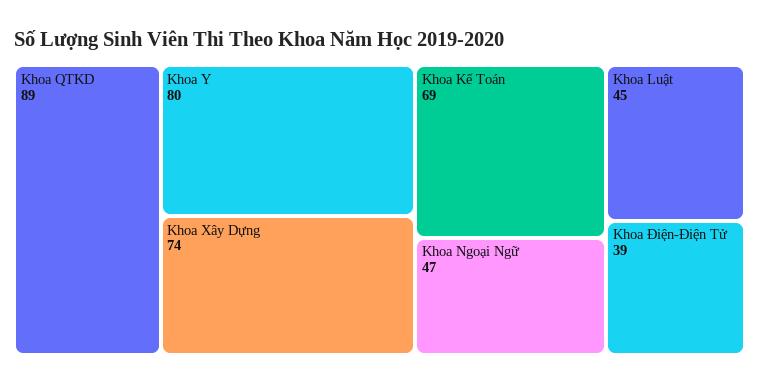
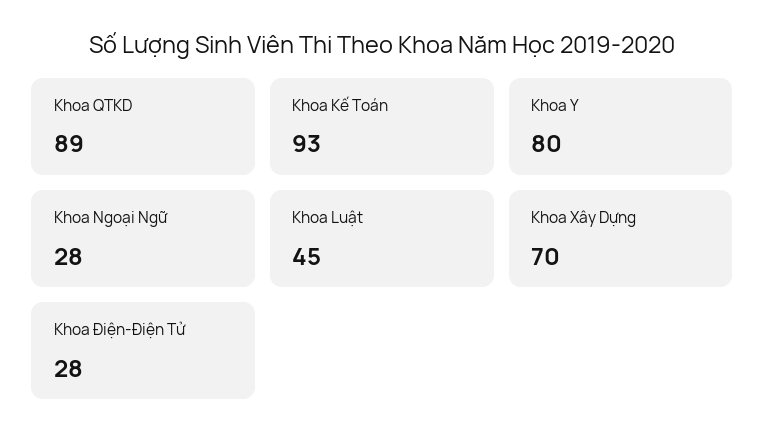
Khoa Xây Dựng: 74 -> 70
Khoa Kế Toán: 69 -> 93
Khoa Ngoại Ngữ: 47 -> 28
Khoa Điện-Điện Tử: 39 -> 28

